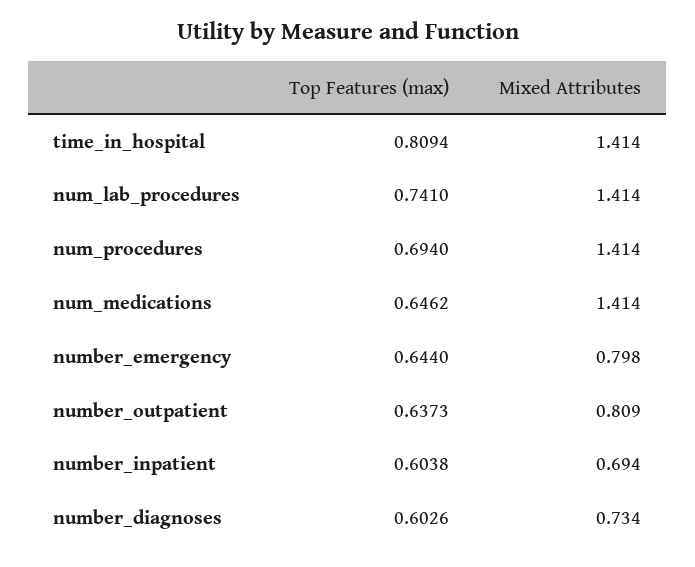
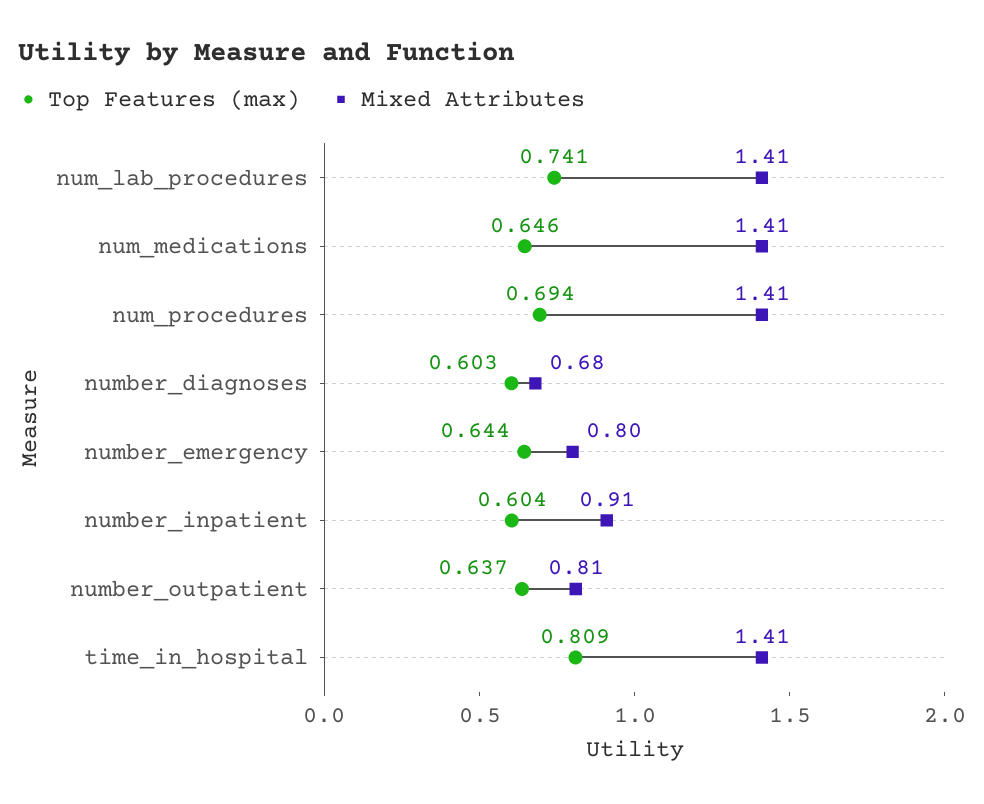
Mixed Attributes, number_inpatient: 0.694 -> 0.91
Mixed Attributes, number_diagnoses: 0.734 -> 0.68

